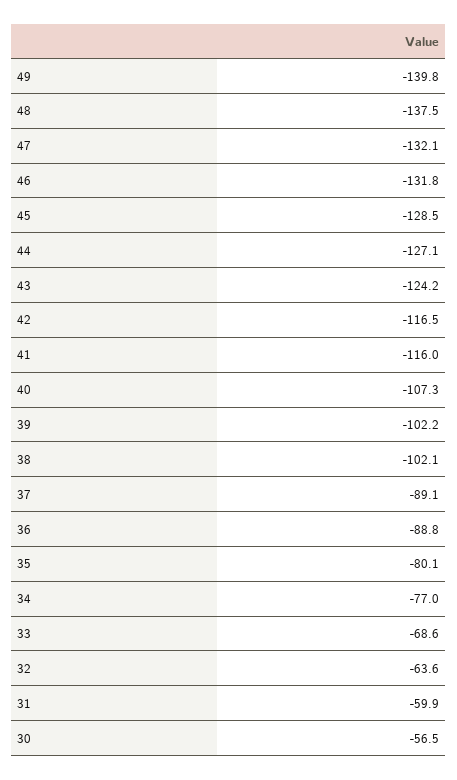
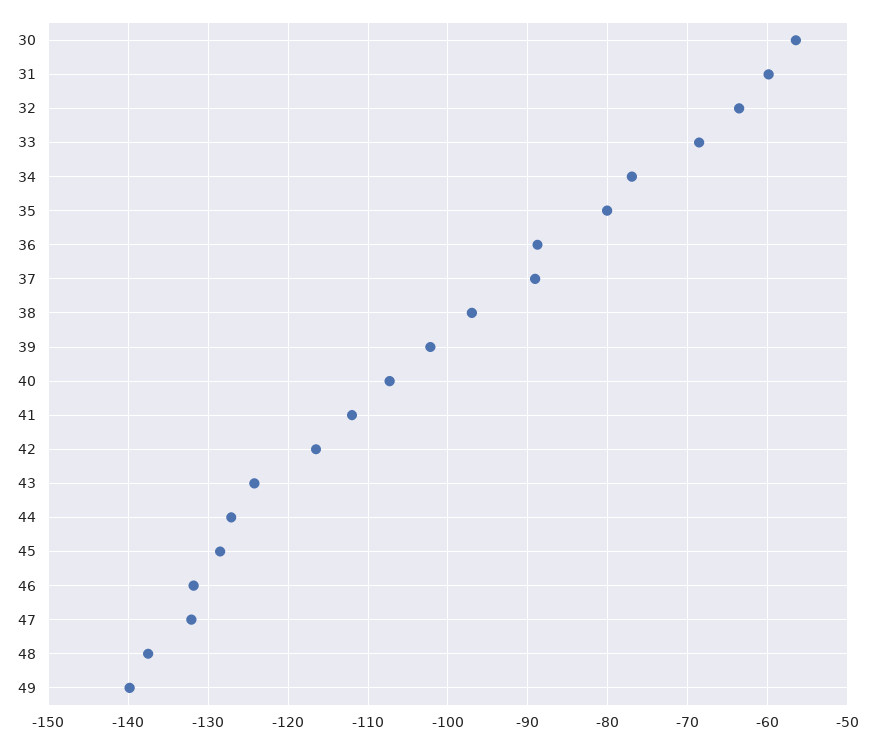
41: -116 -> -112
38: -102.1 -> -97

